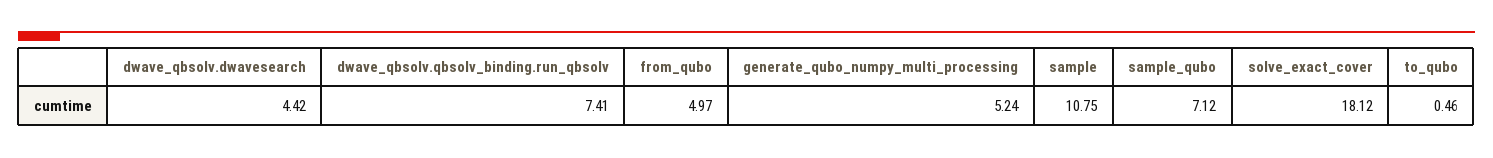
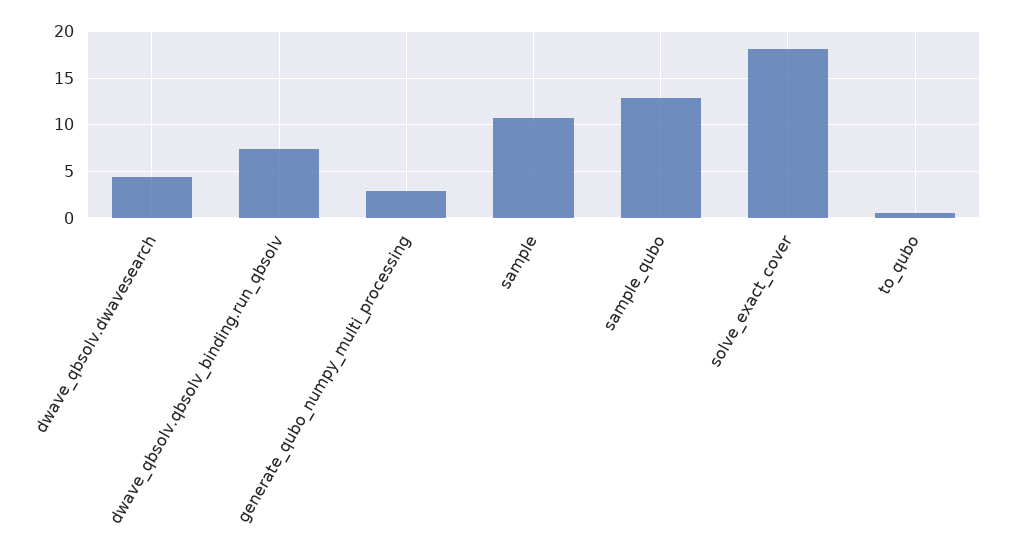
from_qubo: 4.97 -> none
generate_qubo_numpy_multi_processing: 5.24 -> 3
sample_qubo: 7.12 -> 13

